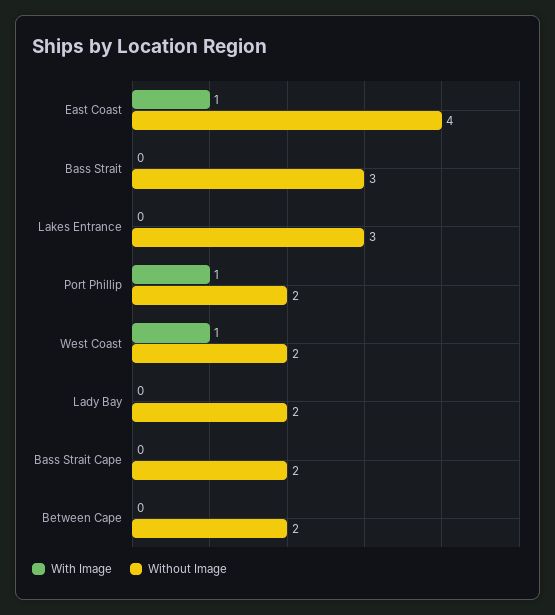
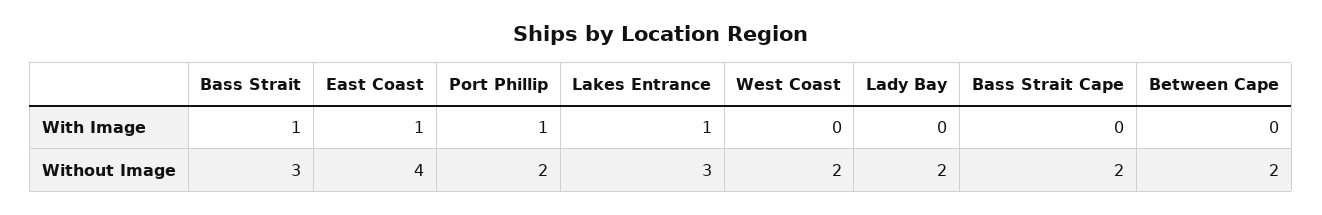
With Image, Bass Strait: 0 -> 1
With Image, Lakes Entrance: 0 -> 1
With Image, West Coast: 1 -> 0

